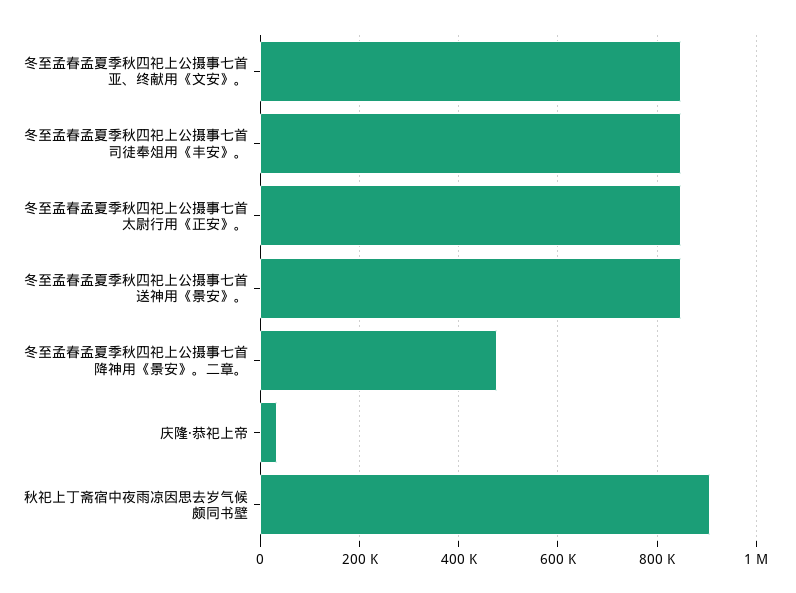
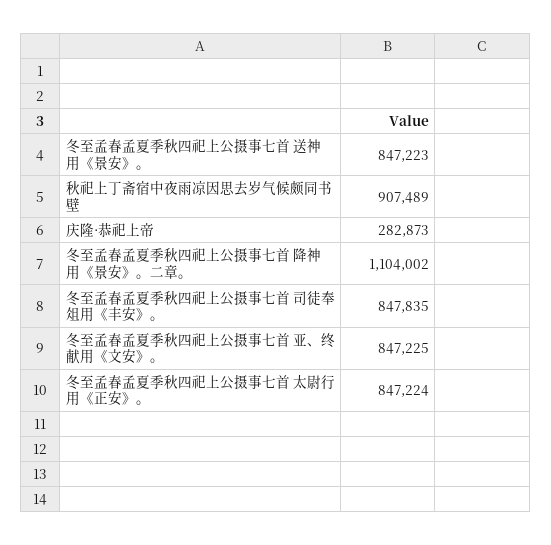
冬至孟春孟夏季秋四祀上公摄事七首 降神用《景安》。二章。: 480000 -> 1104002
庆隆·恭祀上帝: 40000 -> 282873

